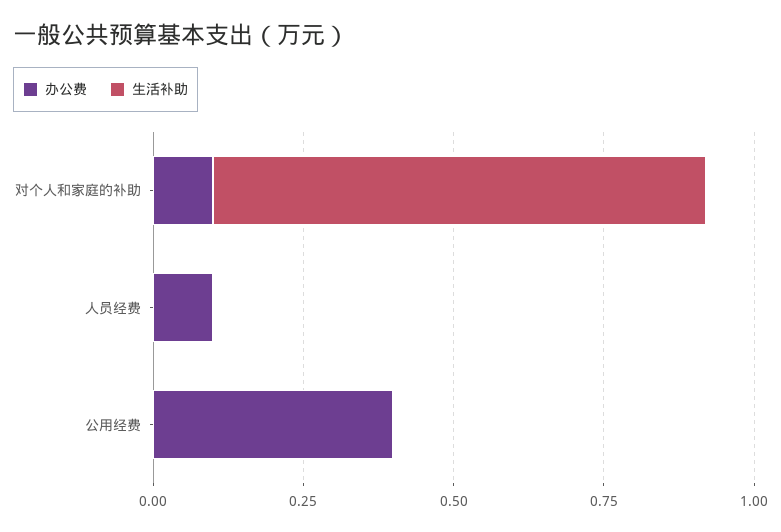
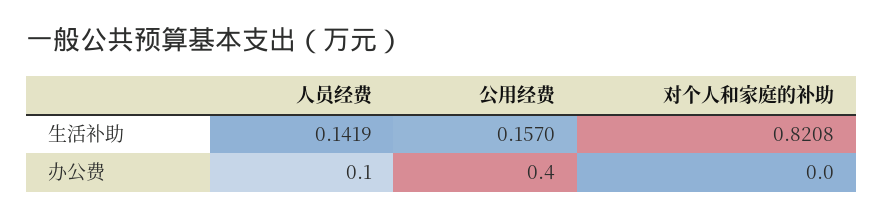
办公费, 对个人和家庭的补助: 0.1 -> 0
生活补助, 人员经费: 0 -> 0.1419
生活补助, 公用经费: 0 -> 0.157

